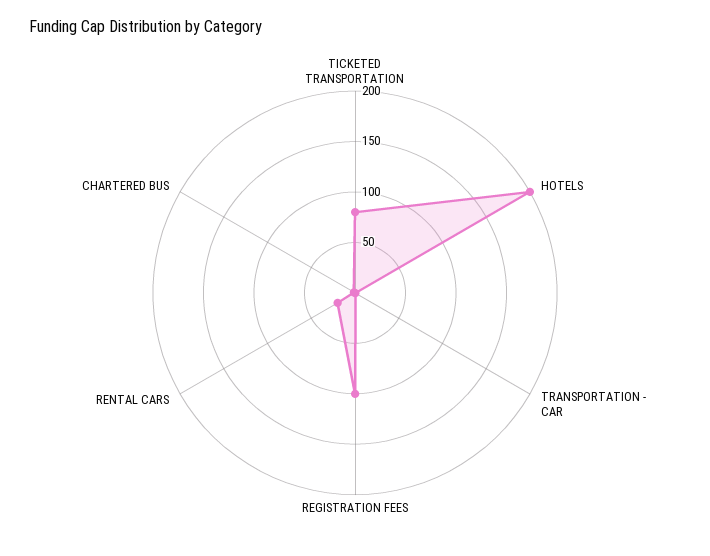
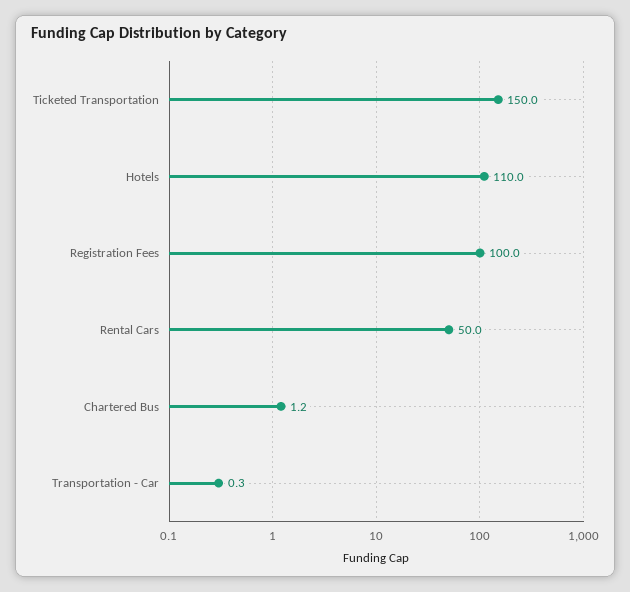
TICKETED TRANSPORTATION: 80 -> 150
HOTELS: 200 -> 110
RENTAL CARS: 20 -> 50

